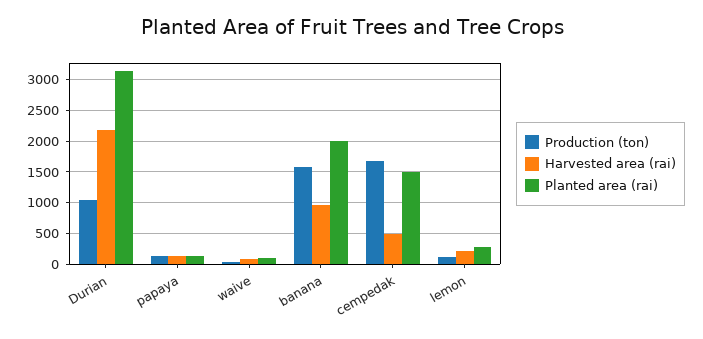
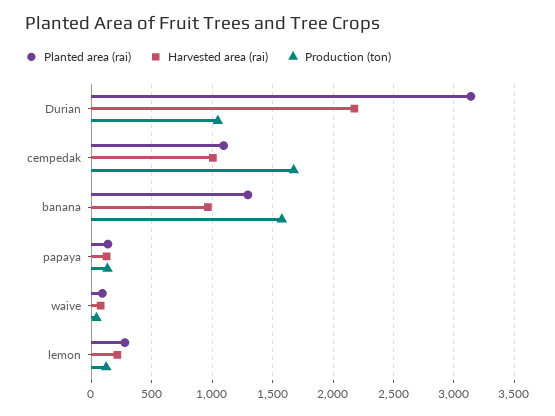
Planted area (rai), banana: 2000 -> 1300
Harvested area (rai), cempedak: 500 -> 1000
Planted area (rai), cempedak: 1500 -> 1100

